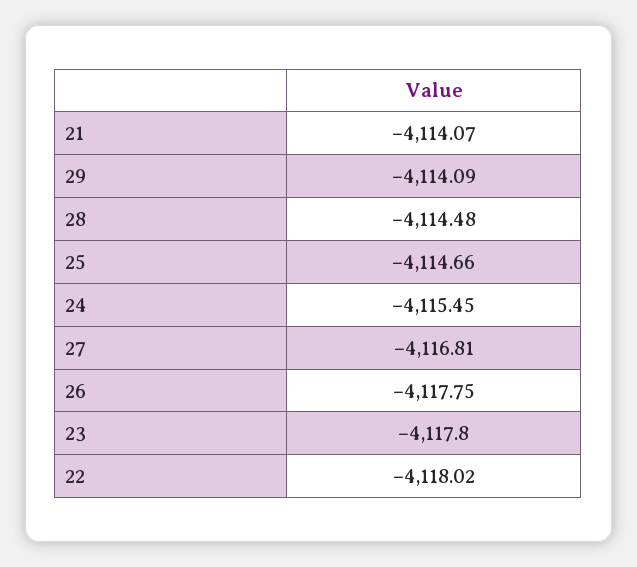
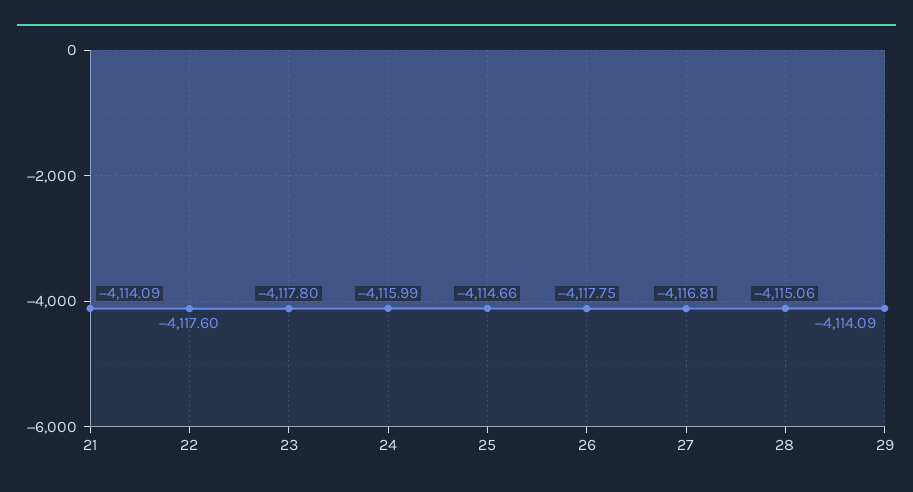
21: -4114.07 -> -4114.09
28: -4114.48 -> -4115.06
24: -4115.45 -> -4115.99
22: -4118.02 -> -4117.6

